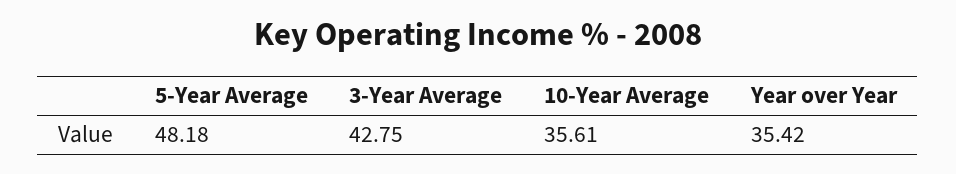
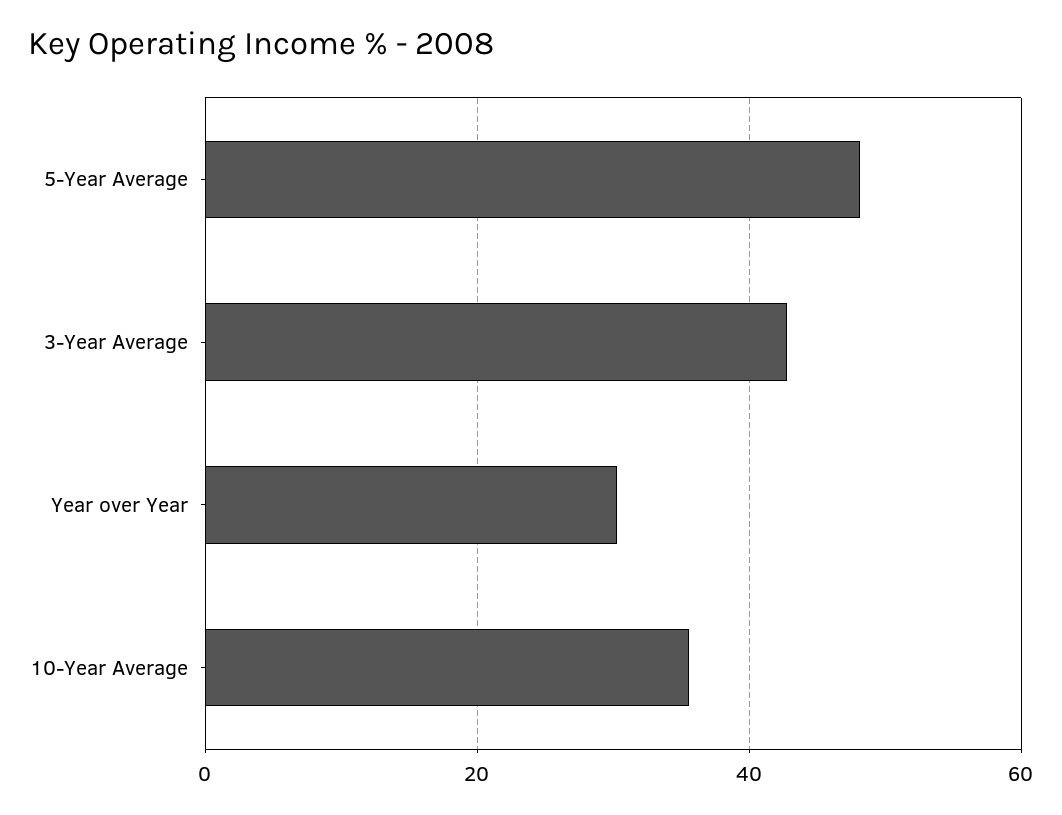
Year over Year: 35.42 -> 30

